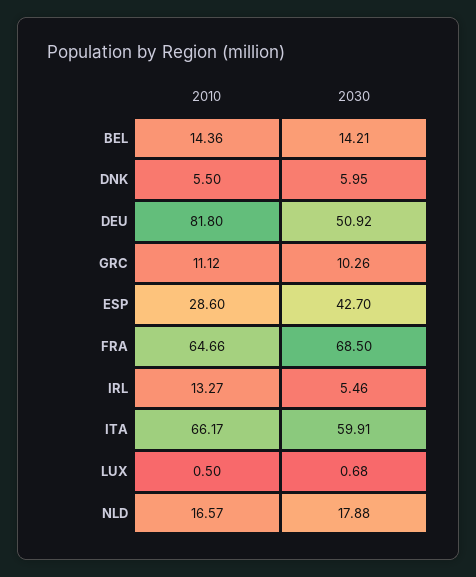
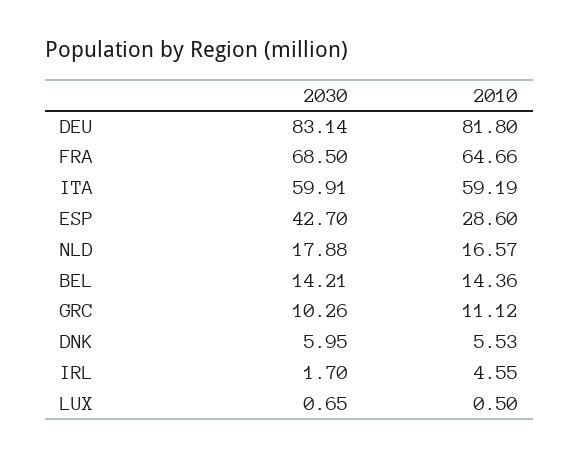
2010, DNK: 5.5 -> 5.53
2030, DEU: 50.92 -> 83.14
2010, IRL: 13.27 -> 4.55
2030, IRL: 5.46 -> 1.7
2010, ITA: 66.17 -> 59.19
2030, LUX: 0.68 -> 0.65

